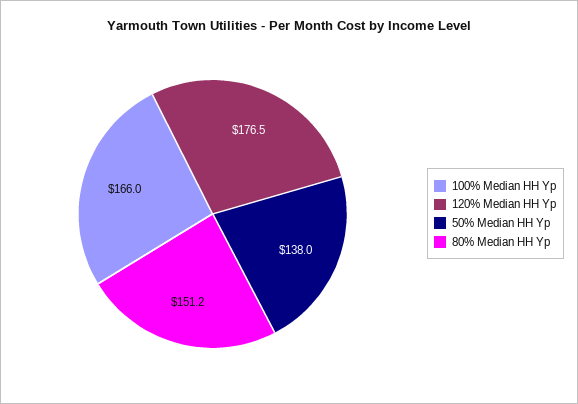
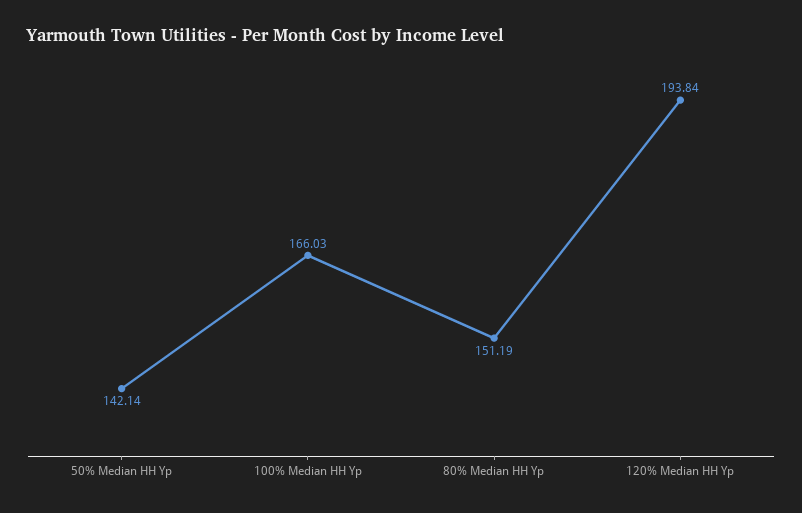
120% Median HH Yp: 176.5 -> 193.84
50% Median HH Yp: 138 -> 142.14

